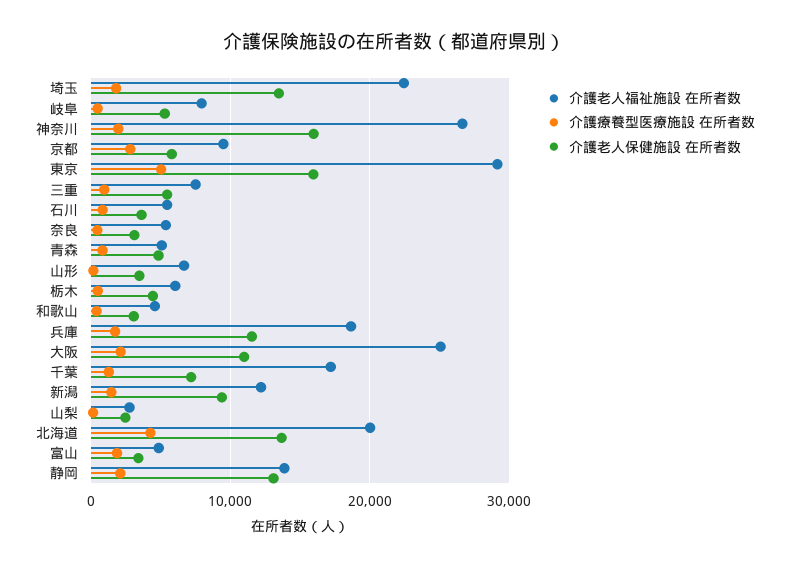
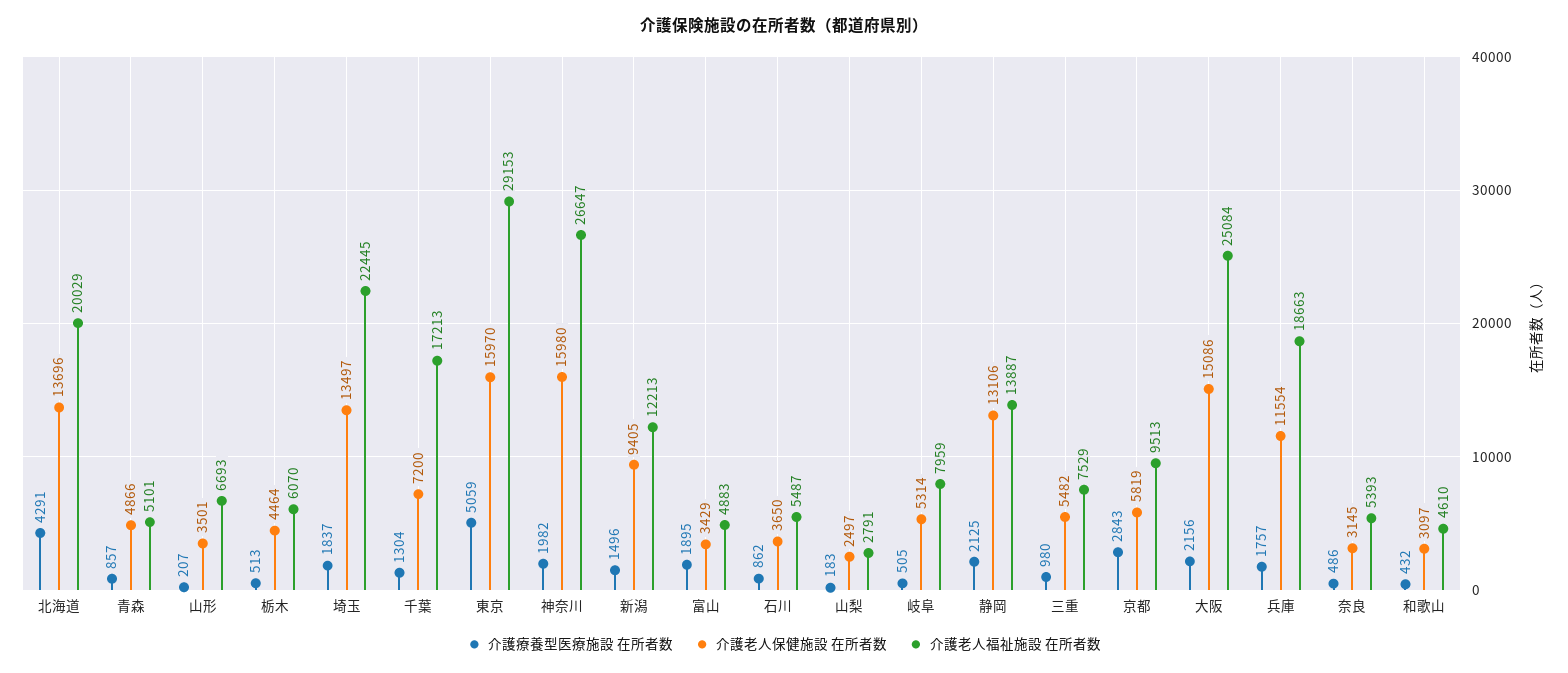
介護老人保健施設 在所者数, 大阪: 11000 -> 15086

